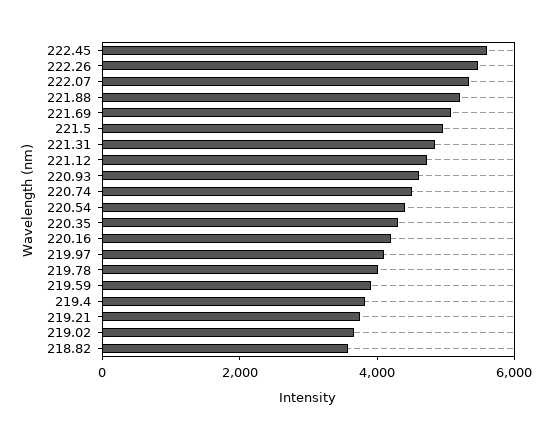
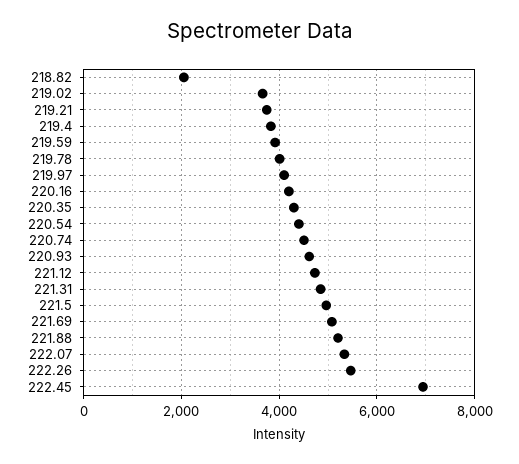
222.45: 5500 -> 7000
218.82: 3500 -> 2000

